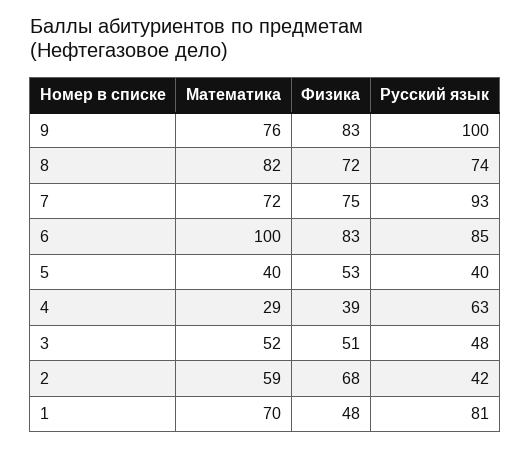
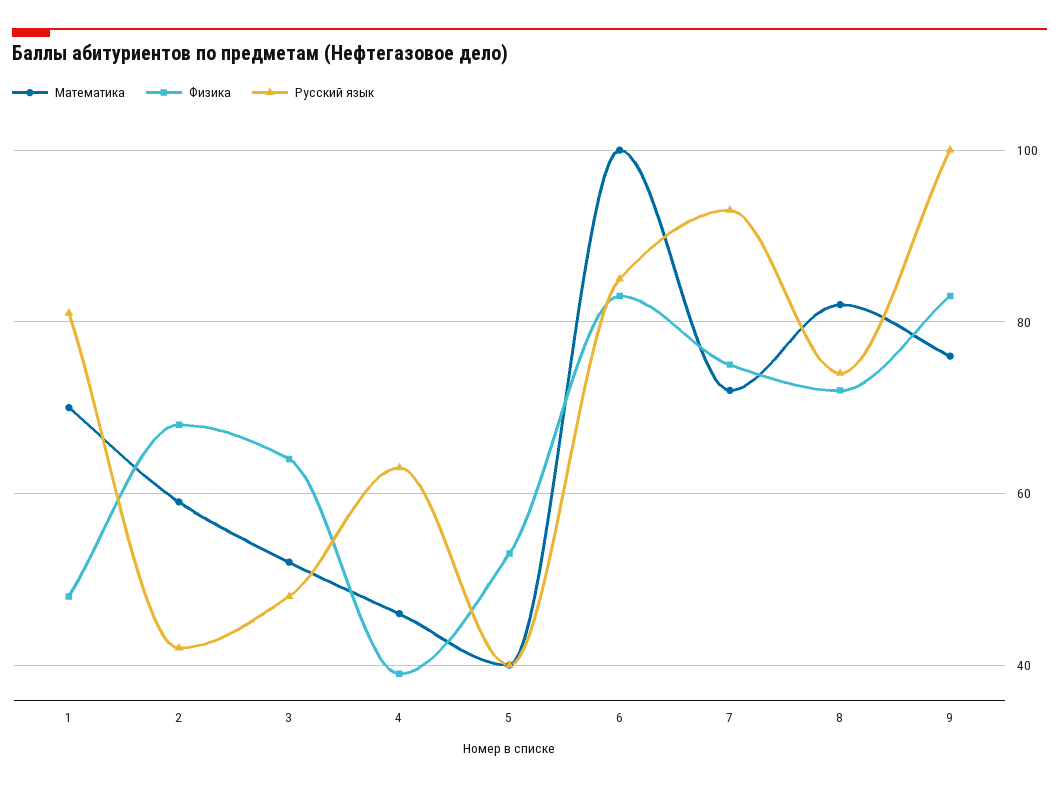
Математика, 4: 29 -> 45
Физика, 3: 51 -> 65

